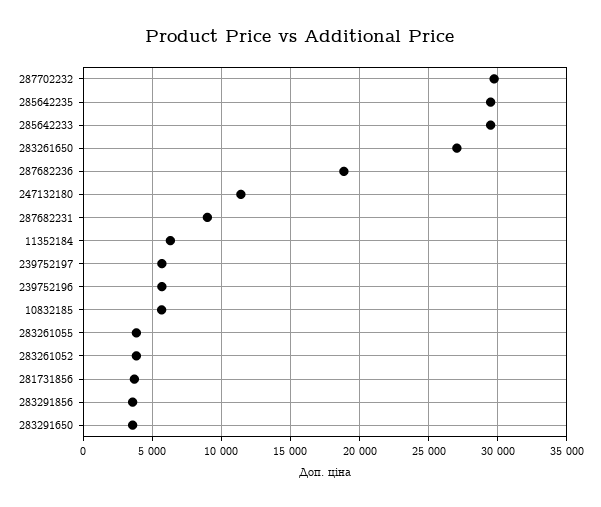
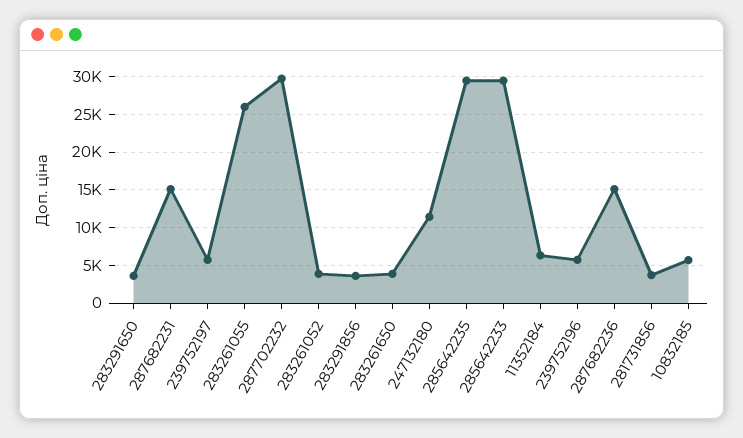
283261650: 27000 -> 4000
287682236: 19000 -> 15000
287682231: 9000 -> 15000
283261055: 4000 -> 26000

